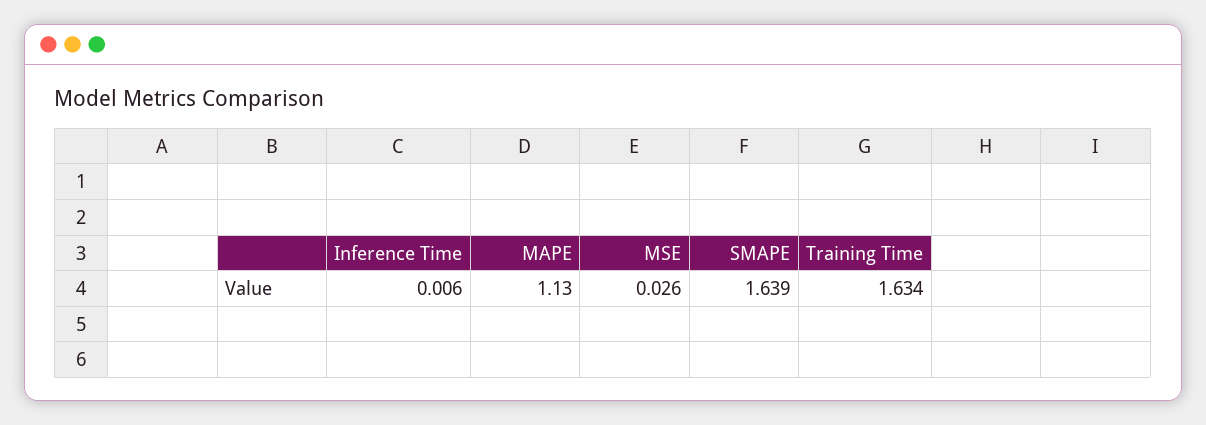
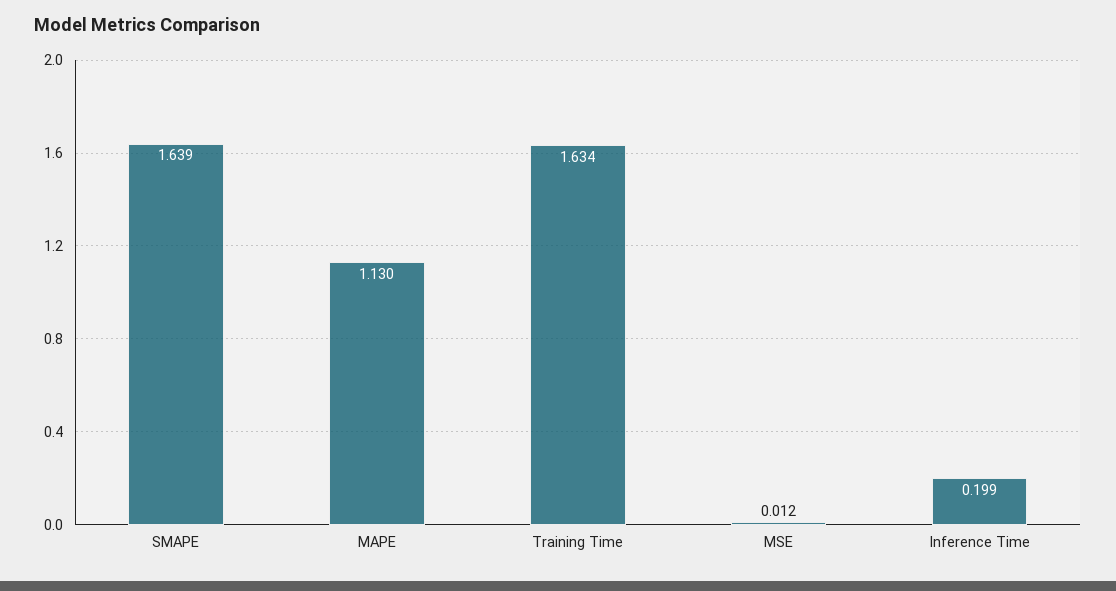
Inference Time: 0.006 -> 0.199
MSE: 0.026 -> 0.012

